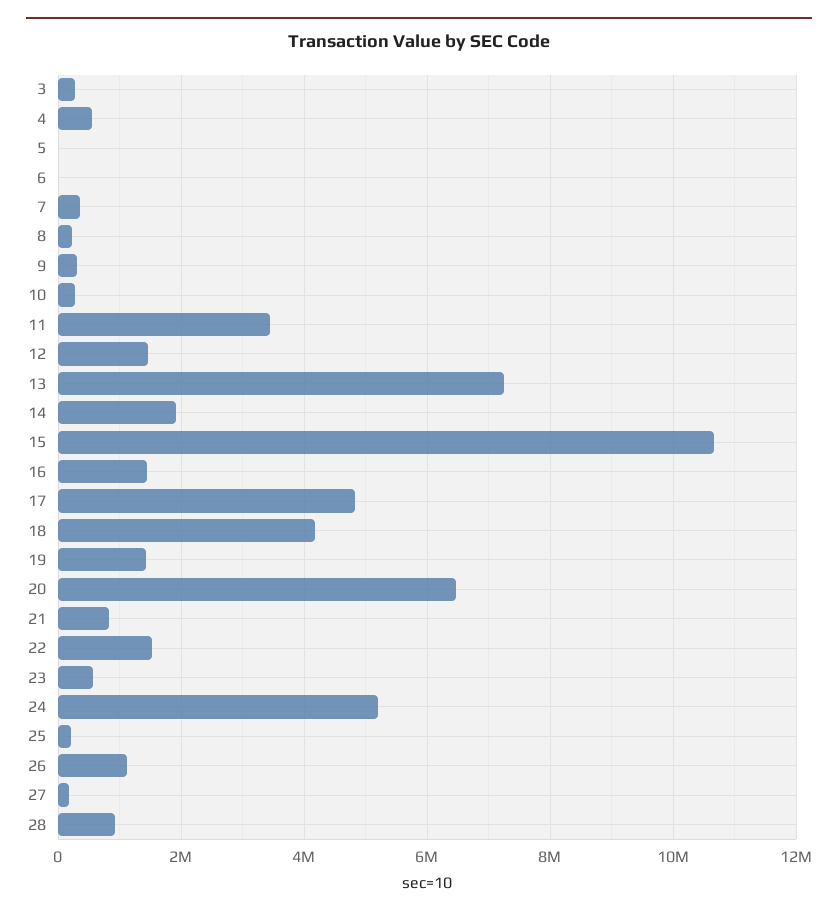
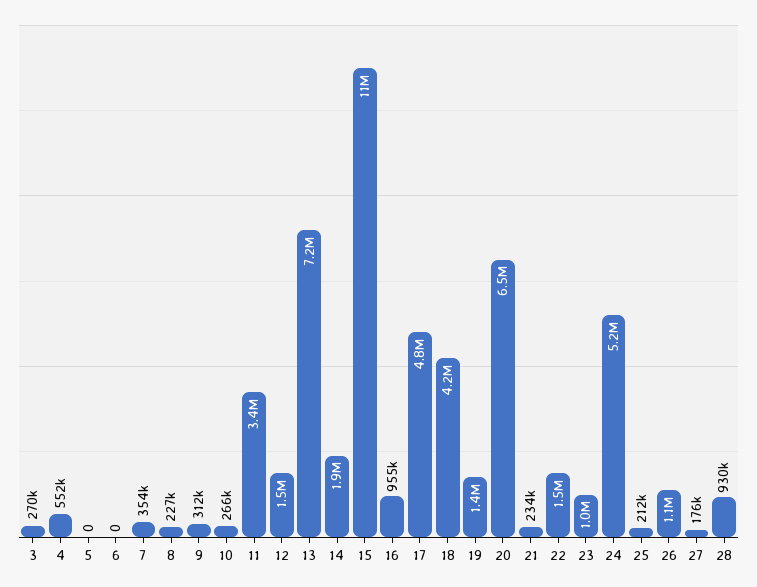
16: 1400000 -> 955000
21: 800000 -> 234000
23: 600000 -> 1000000

